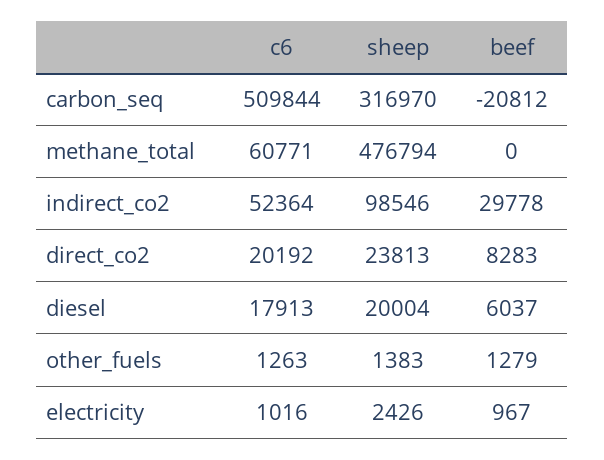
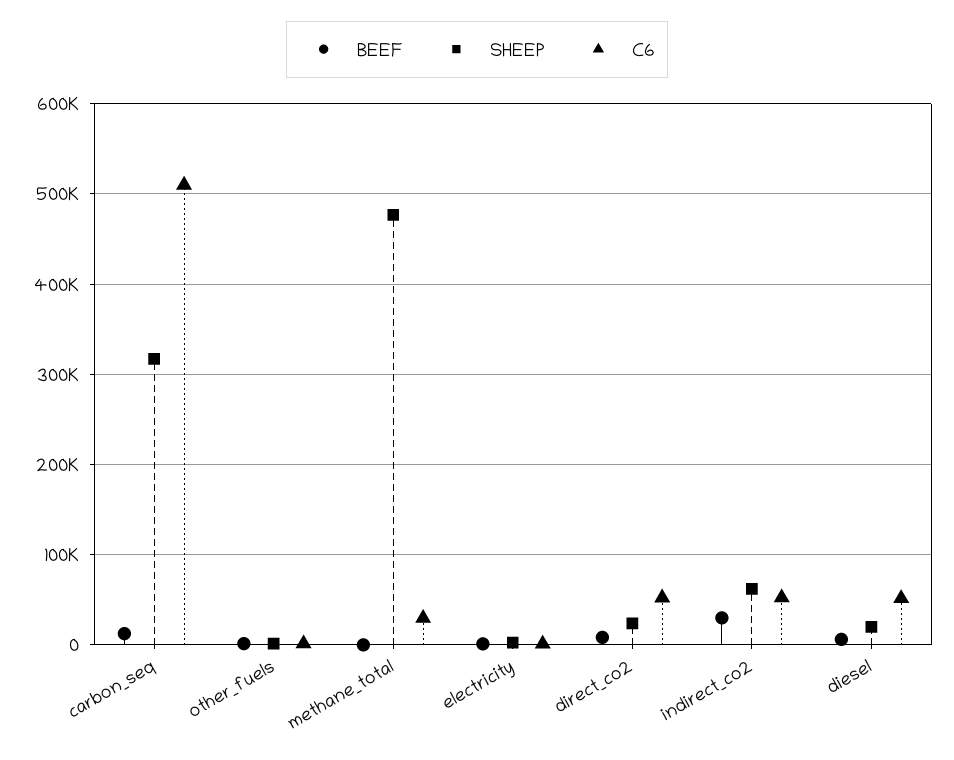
beef, carbon_seq: -20812 -> 10000
c6, methane_total: 60771 -> 30000
sheep, indirect_co2: 98546 -> 60000
c6, direct_co2: 20192 -> 50000
c6, diesel: 17913 -> 50000

